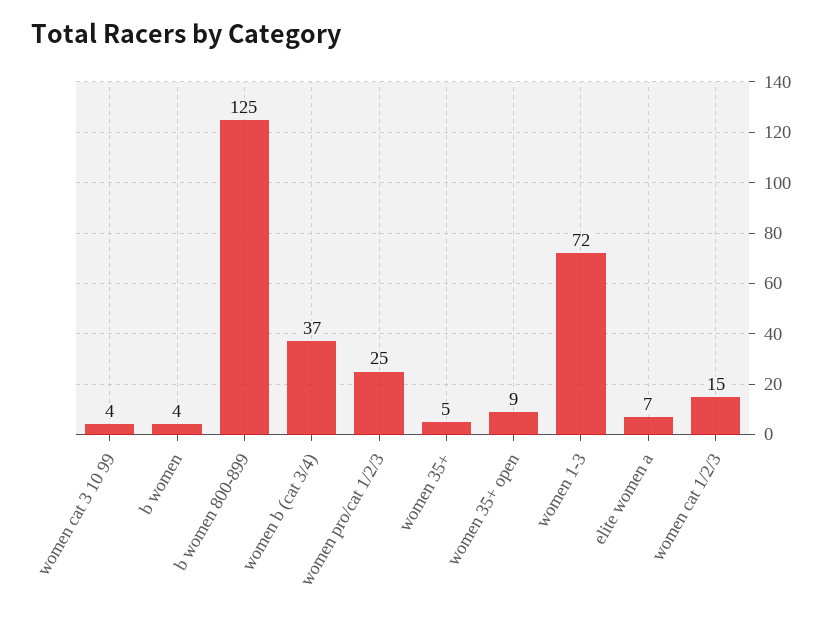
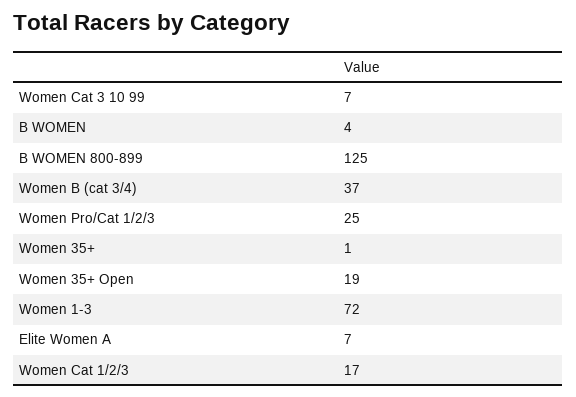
women cat 3 10 99: 4 -> 7
women 35+: 5 -> 1
women 35+ open: 9 -> 19
women cat 1/2/3: 15 -> 17

